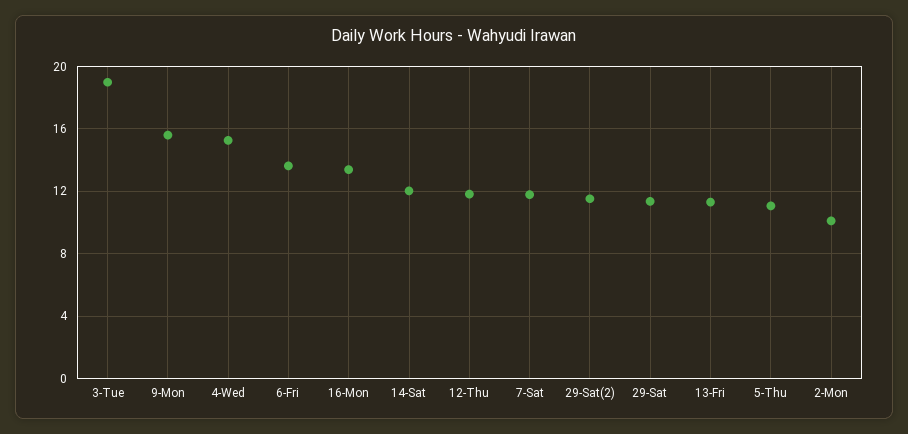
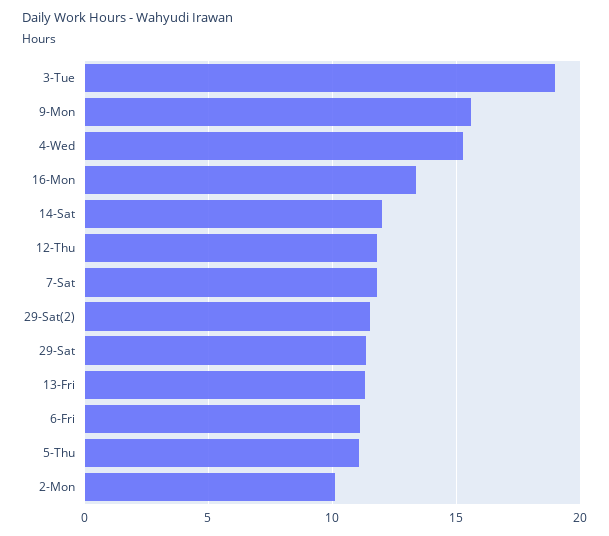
6-Fri: 13.5 -> 11

